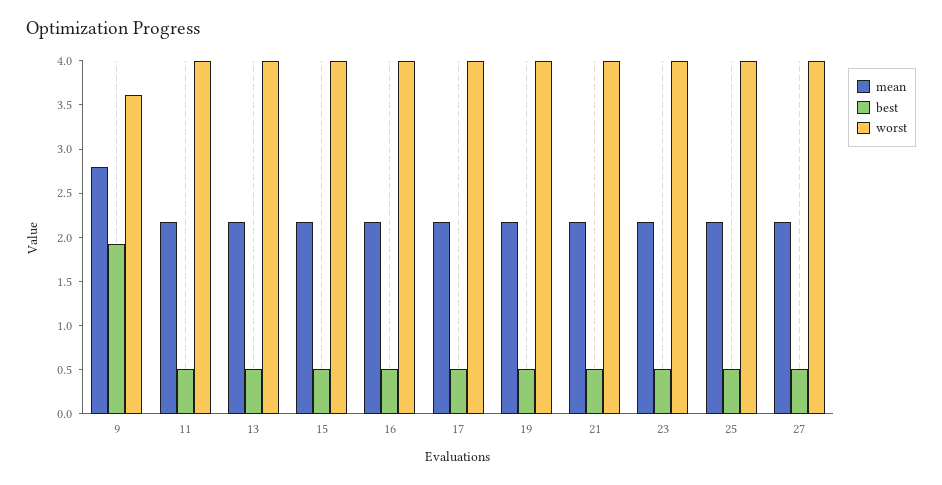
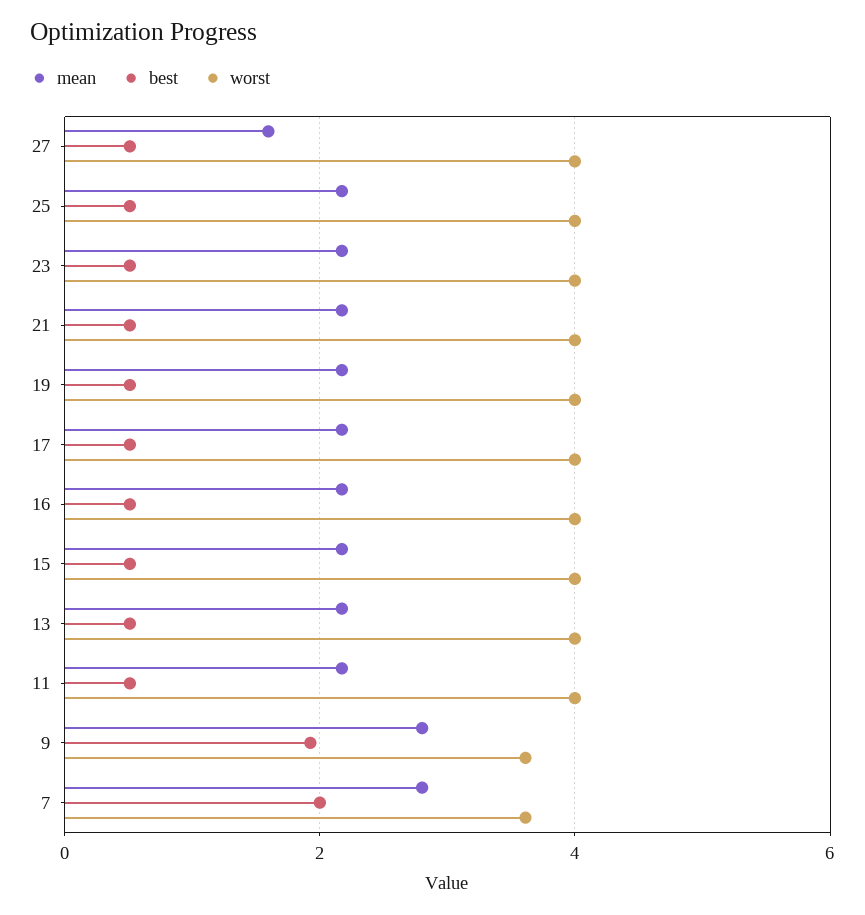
mean, 27: 2.2 -> 1.6
mean, 7: none -> 2.8
best, 7: none -> 2
worst, 7: none -> 3.6

